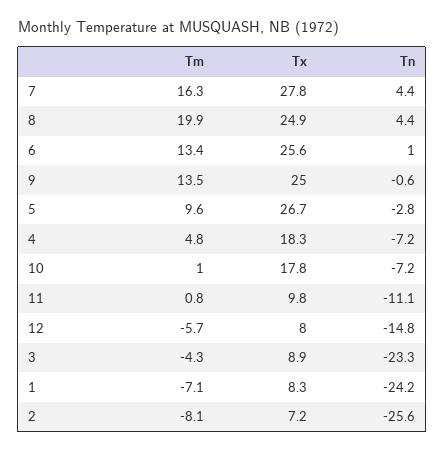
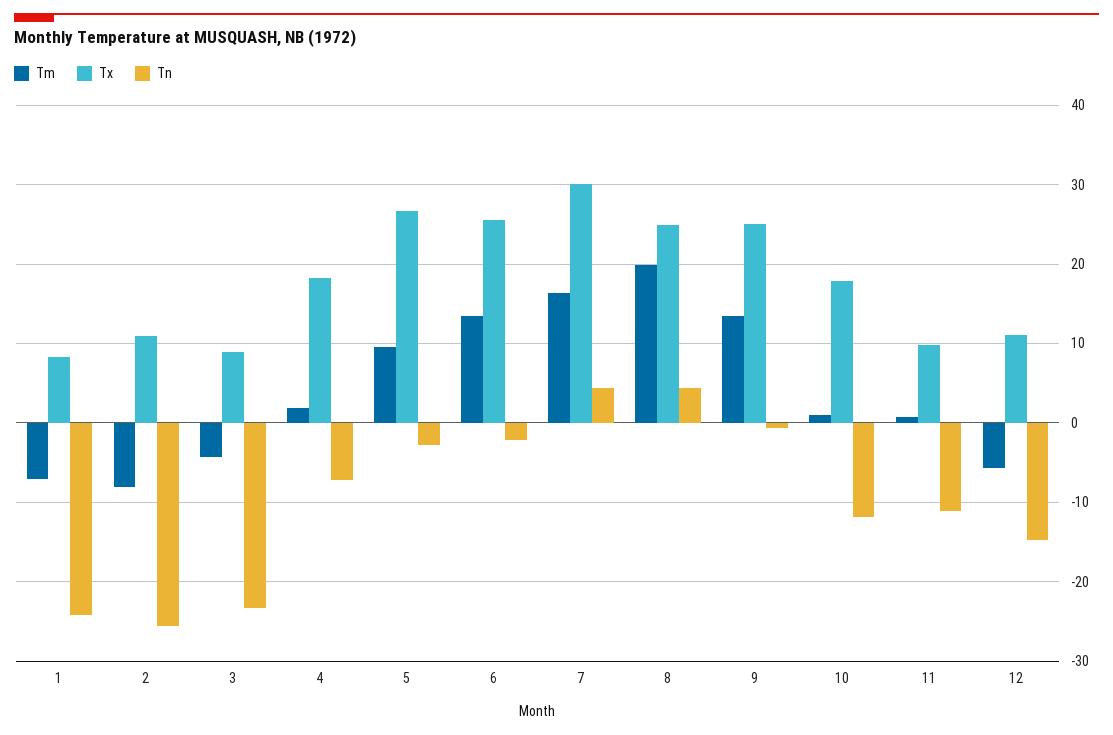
Tx, 7: 27.8 -> 30
Tn, 6: 1 -> -2
Tm, 4: 4.8 -> 2
Tn, 10: -7.2 -> -12
Tx, 12: 8 -> 11
Tx, 2: 7.2 -> 11

